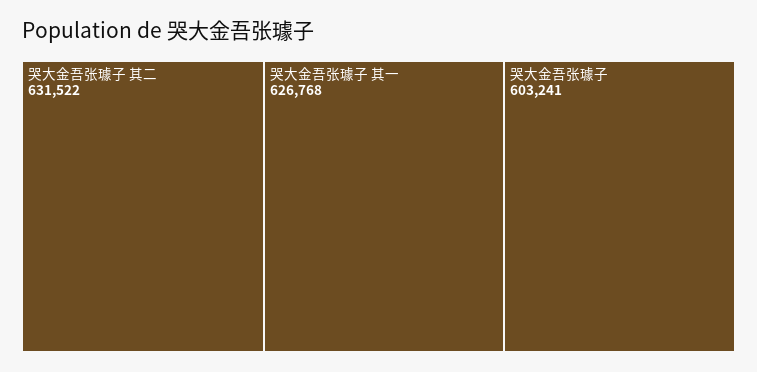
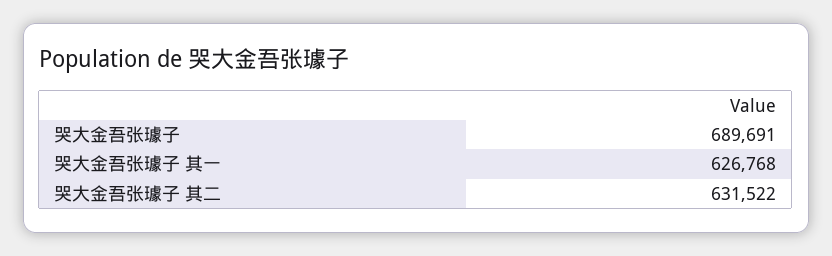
哭大金吾张璩子: 603241 -> 689691

